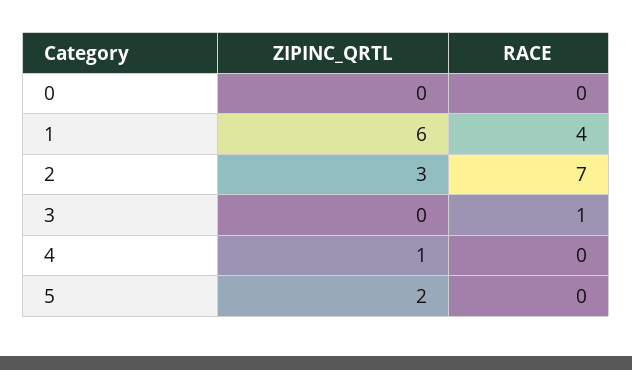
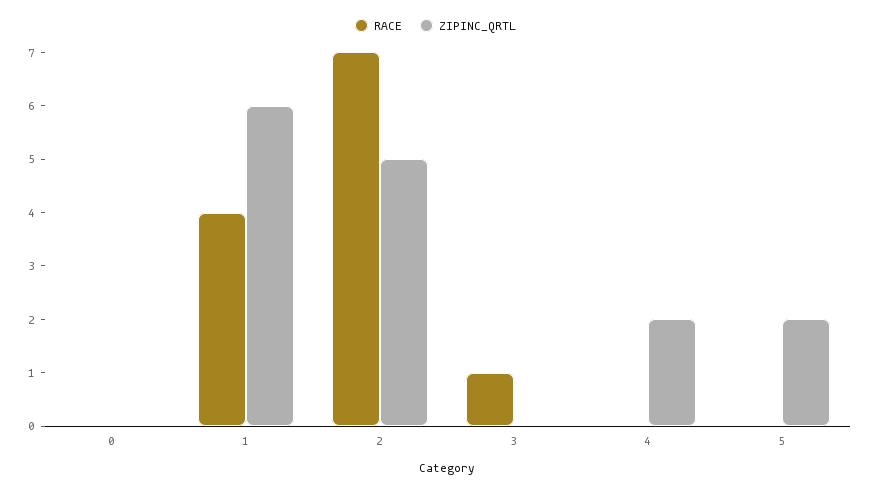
ZIPINC_QRTL, 2: 3 -> 5
ZIPINC_QRTL, 4: 1 -> 2

